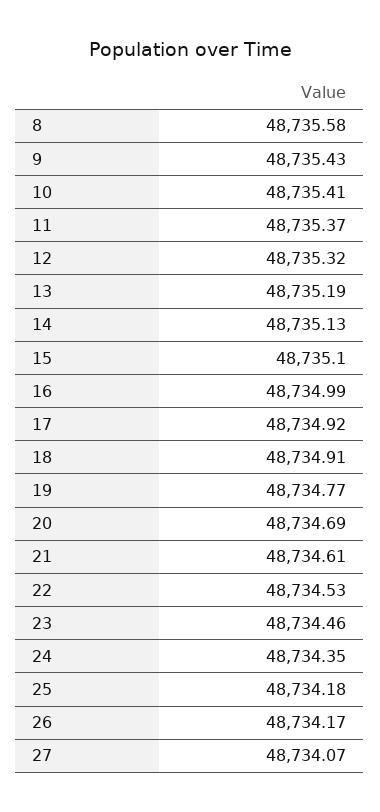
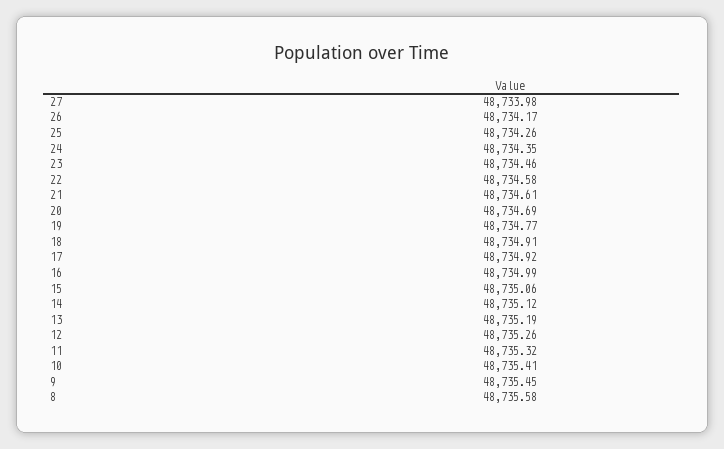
9: 48735.43 -> 48735.45
11: 48735.37 -> 48735.32
12: 48735.32 -> 48735.26
14: 48735.13 -> 48735.12
15: 48735.1 -> 48735.06
22: 48734.53 -> 48734.58
25: 48734.18 -> 48734.26
27: 48734.07 -> 48733.98

